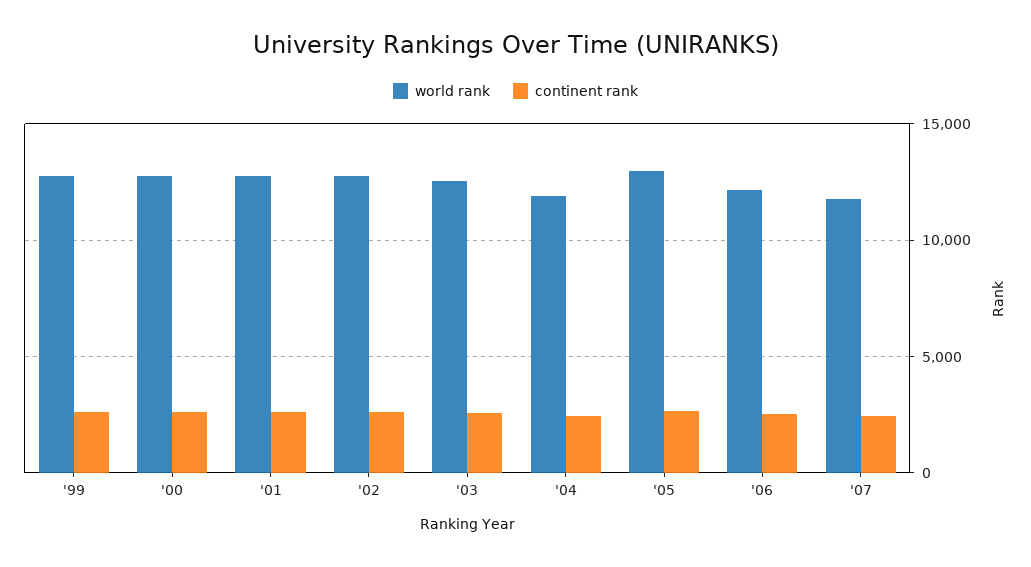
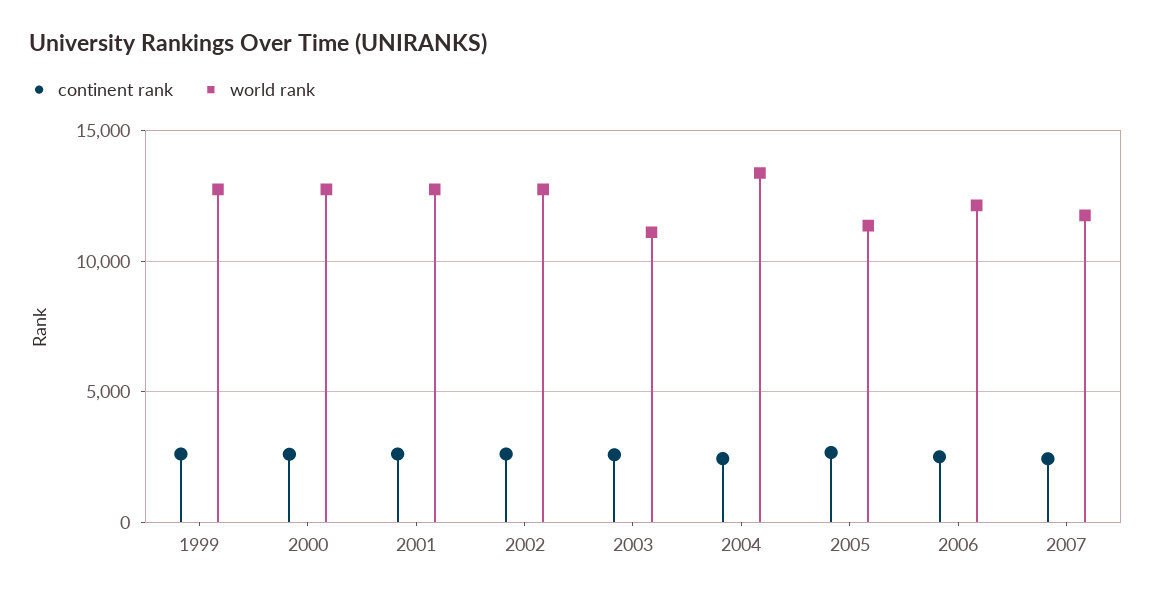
world rank, '03: 12500 -> 11000
world rank, '04: 12000 -> 13500
world rank, '05: 13000 -> 11500

